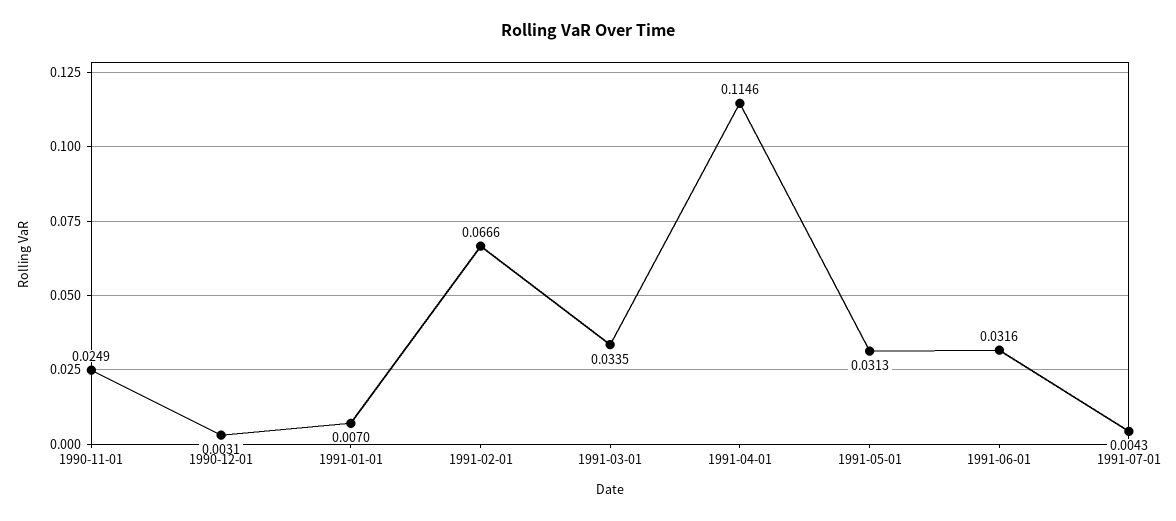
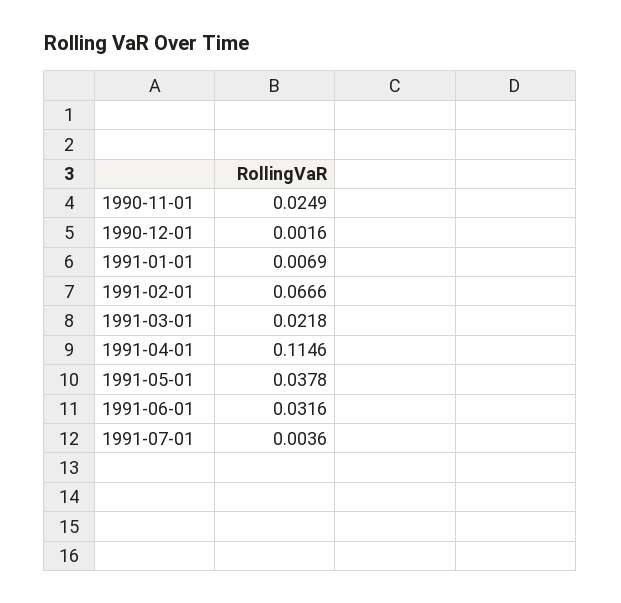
1990-12-01: 0.0031 -> 0.0016
1991-01-01: 0.007 -> 0.0069
1991-03-01: 0.0335 -> 0.0218
1991-05-01: 0.0313 -> 0.0378
1991-07-01: 0.0043 -> 0.0036

